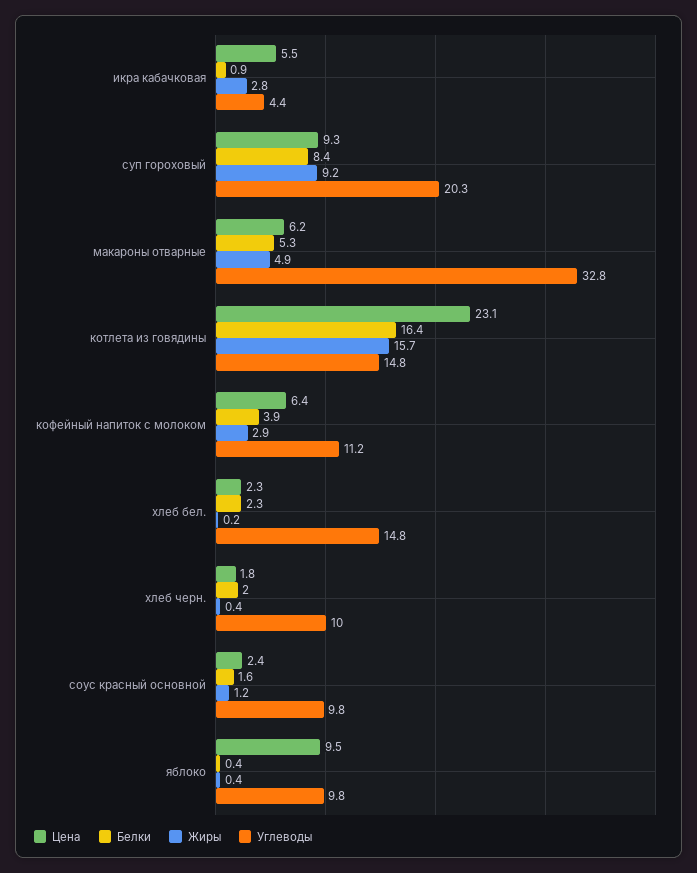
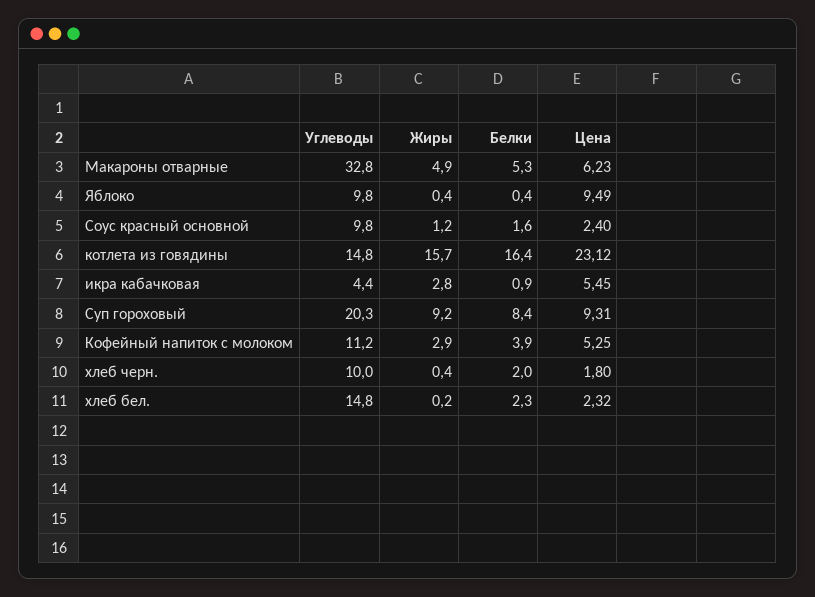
Цена, кофейный напиток с молоком: 6.4 -> 5.25

